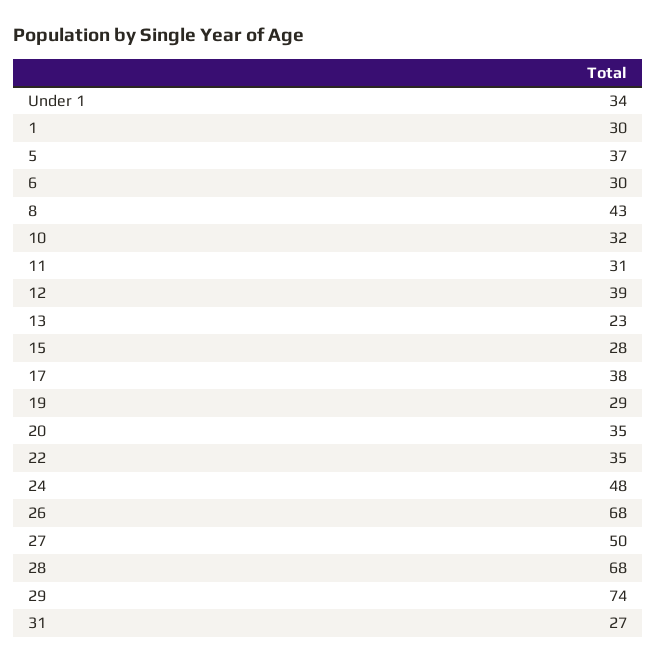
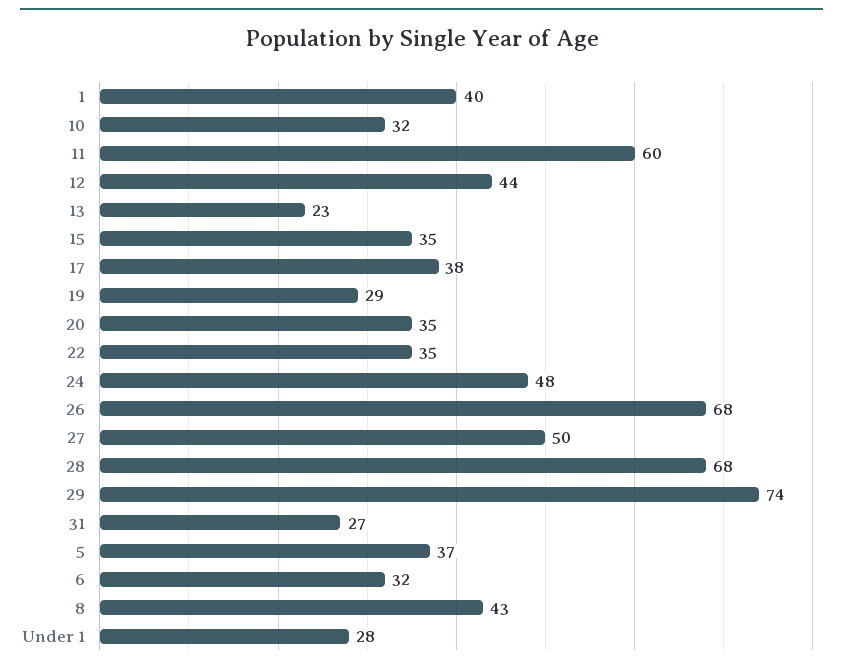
Under 1: 34 -> 28
1: 30 -> 40
6: 30 -> 32
11: 31 -> 60
12: 39 -> 44
15: 28 -> 35

